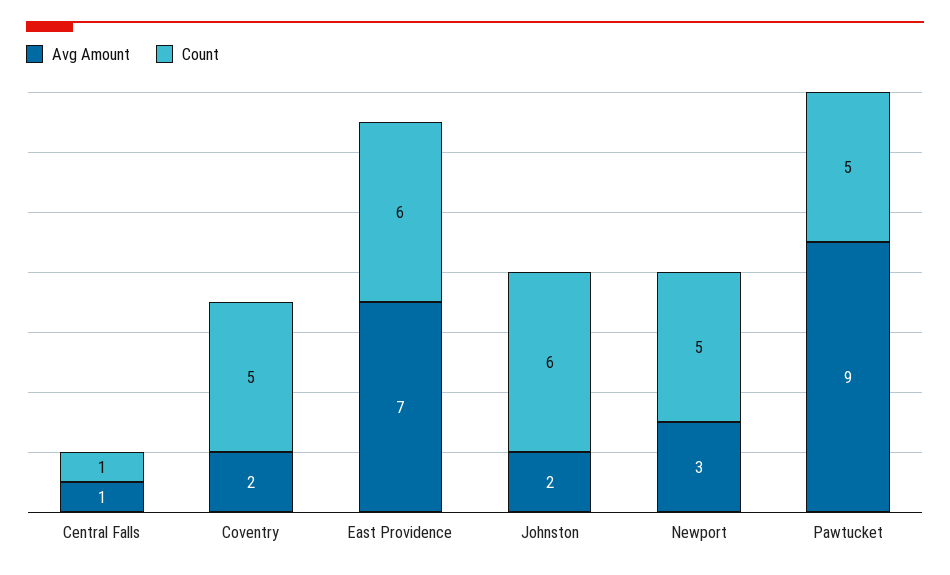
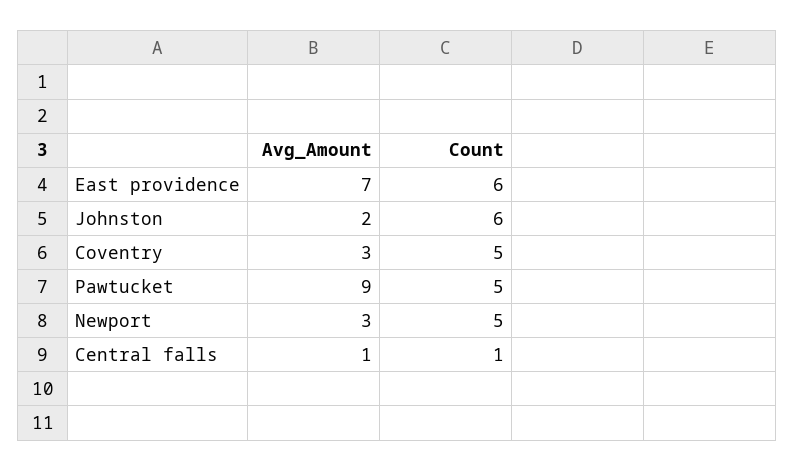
Avg Amount, Coventry: 2 -> 3

